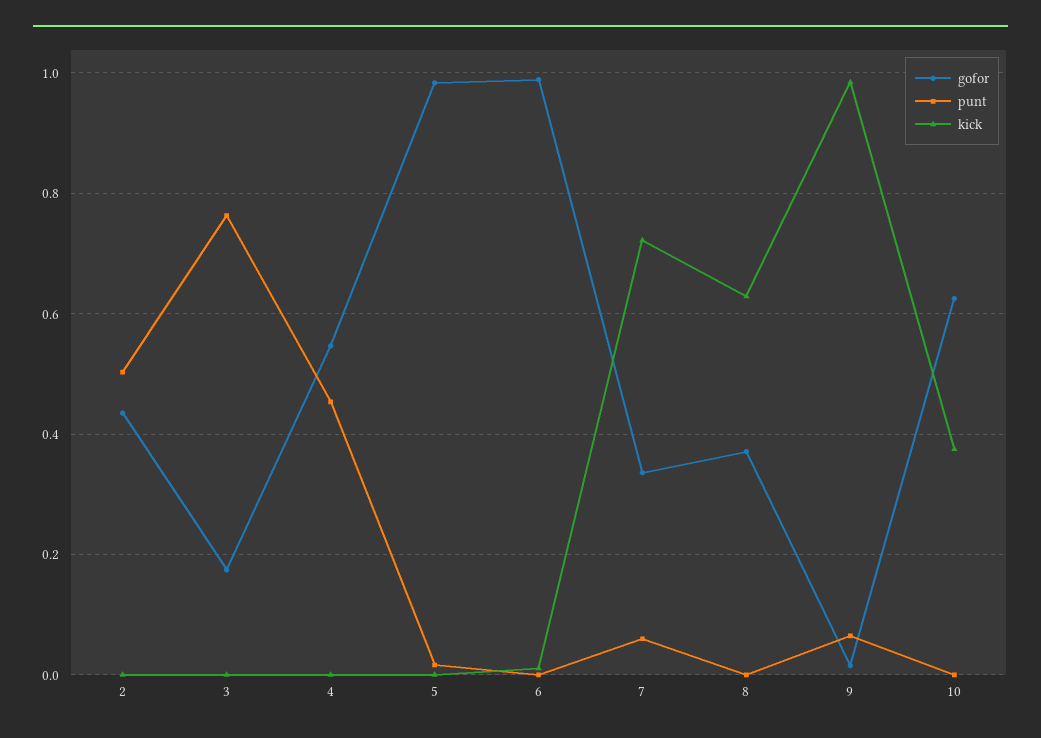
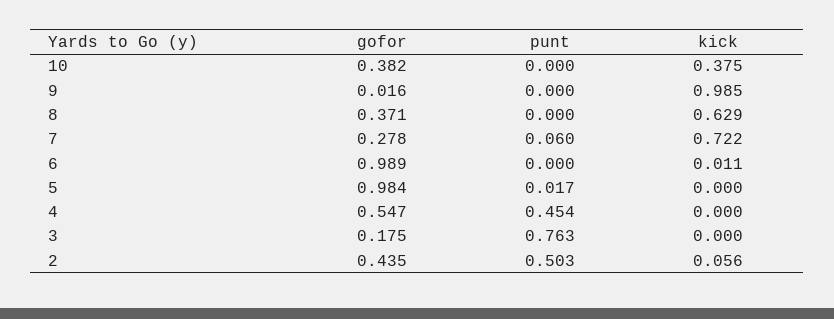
kick, 2: 0 -> 0.056
gofor, 7: 0.34 -> 0.278
punt, 9: 0.06 -> 0
gofor, 10: 0.62 -> 0.382

